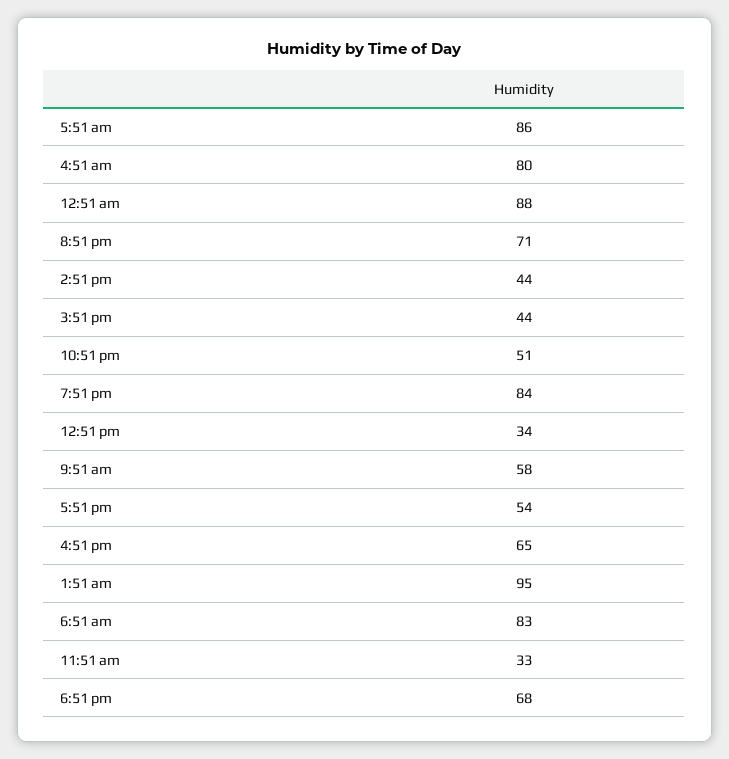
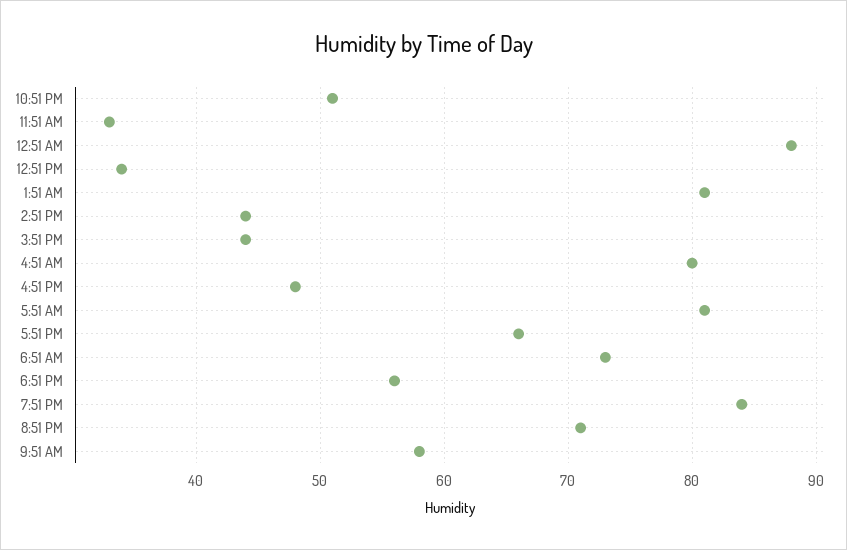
5:51 am: 86 -> 81
5:51 pm: 54 -> 66
4:51 pm: 65 -> 48
1:51 am: 95 -> 81
6:51 am: 83 -> 73
6:51 pm: 68 -> 56

